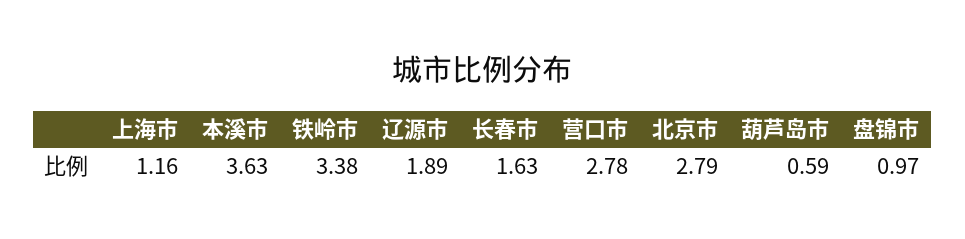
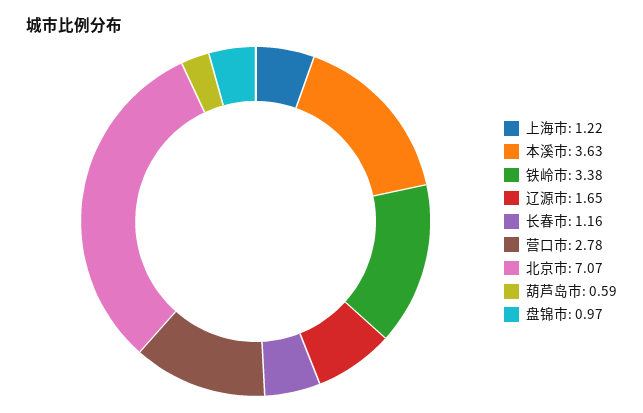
上海市: 1.16 -> 1.22
辽源市: 1.89 -> 1.65
长春市: 1.63 -> 1.16
北京市: 2.79 -> 7.07

